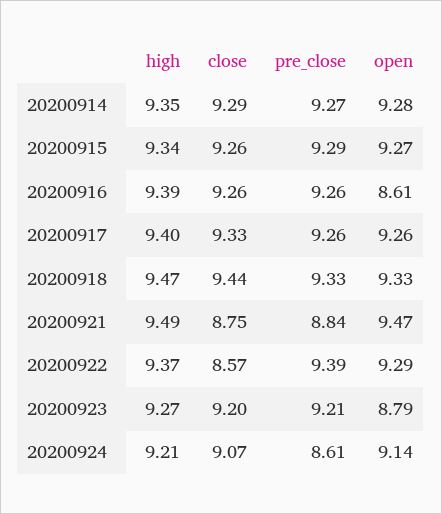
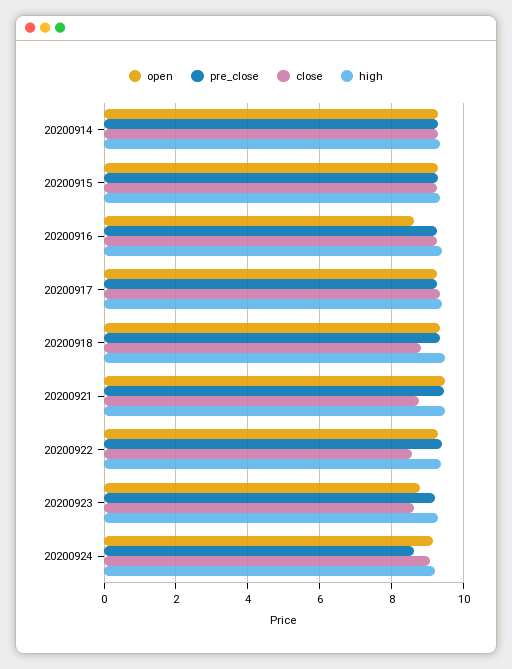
close, 20200918: 9.44 -> 8.8
pre_close, 20200921: 8.84 -> 9.4
close, 20200923: 9.2 -> 8.6

